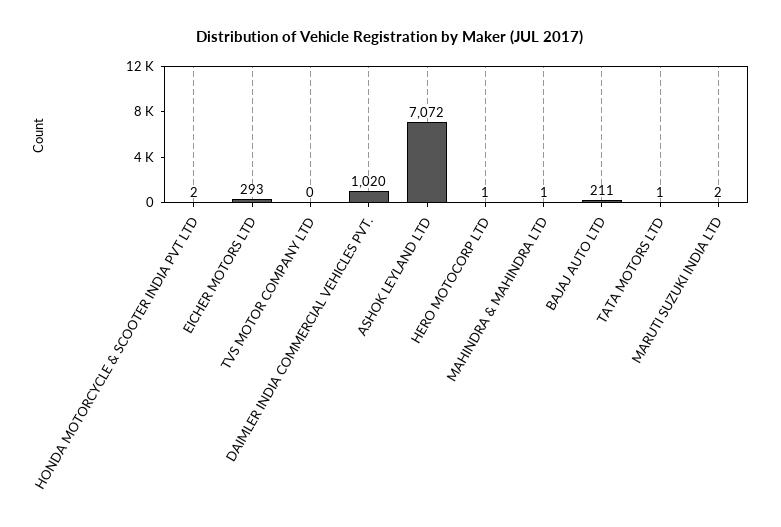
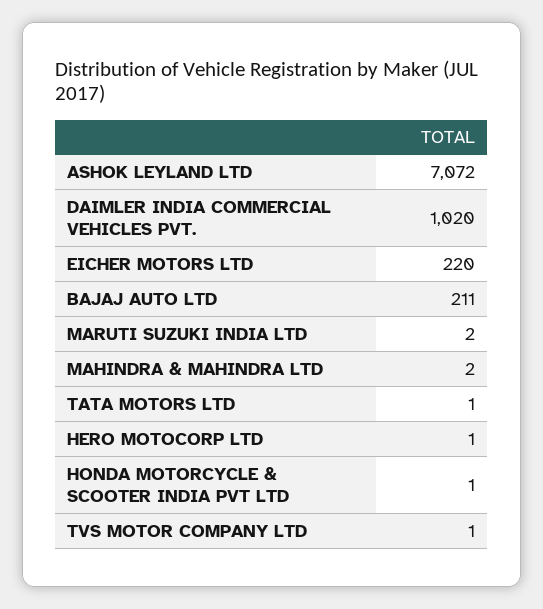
HONDA MOTORCYCLE & SCOOTER INDIA PVT LTD: 2 -> 1
EICHER MOTORS LTD: 293 -> 220
TVS MOTOR COMPANY LTD: 0 -> 1
MAHINDRA & MAHINDRA LTD: 1 -> 2

